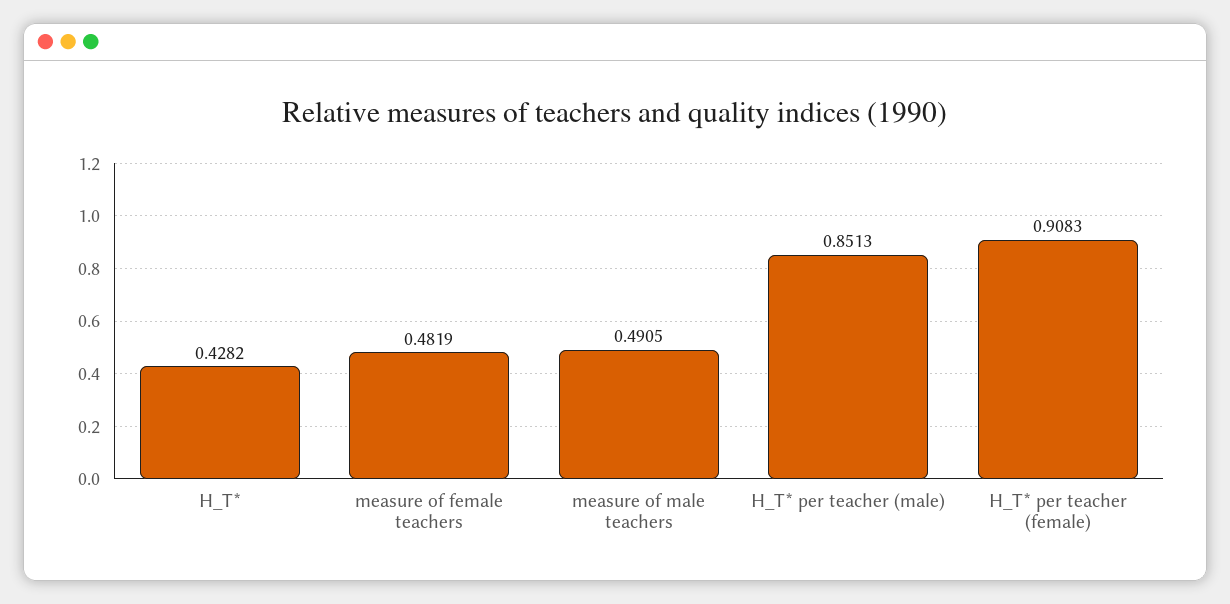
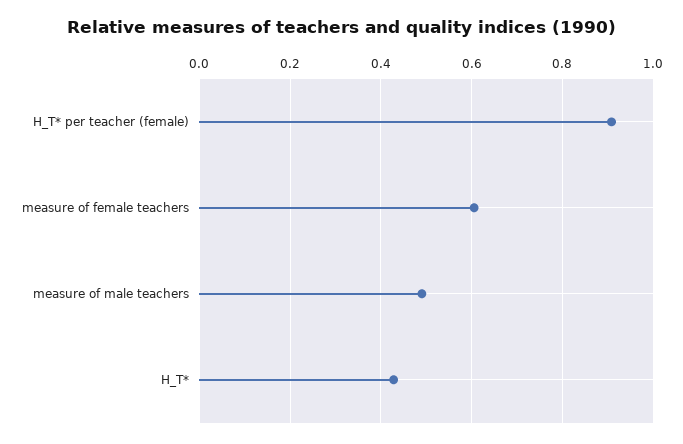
measure of female teachers: 0.4819 -> 0.6
H_T* per teacher (male): 0.8513 -> none

